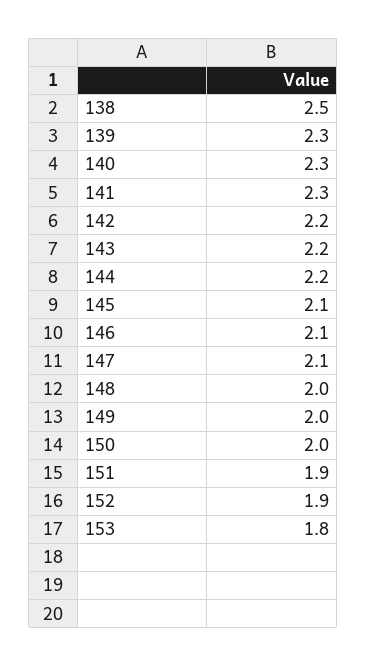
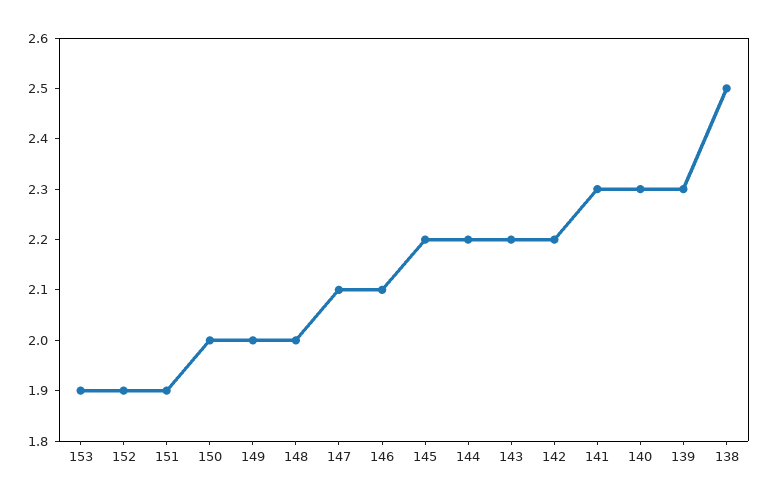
145: 2.1 -> 2.2
153: 1.8 -> 1.9

